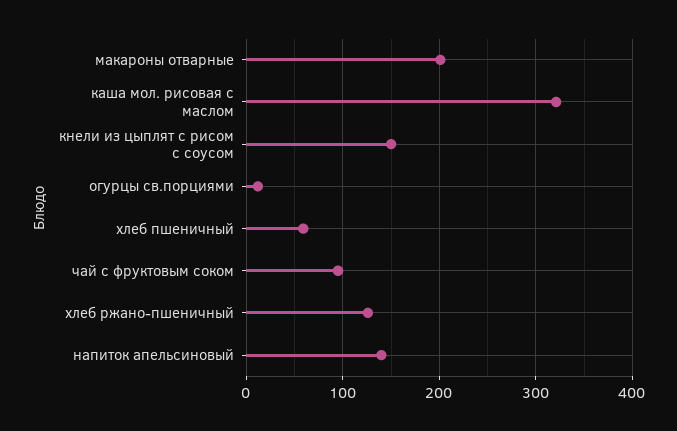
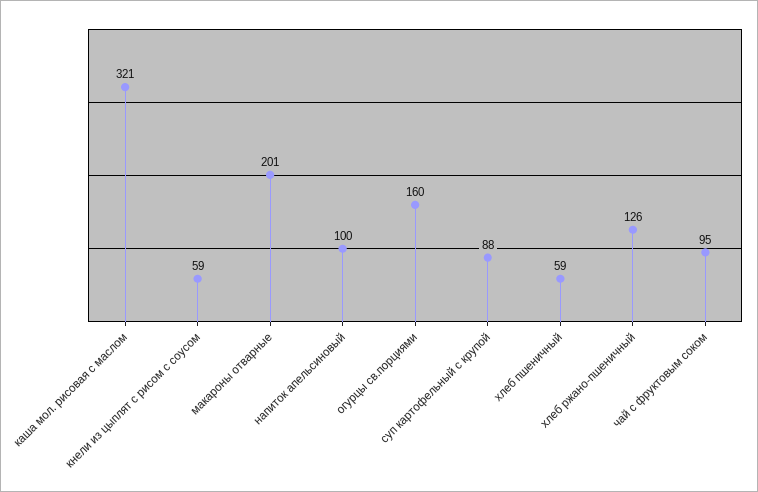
кнели из цыплят с рисом с соусом: 150 -> 59
огурцы св.порциями: 10 -> 160
напиток апельсиновый: 140 -> 100
суп картофельный с крупой: none -> 88

